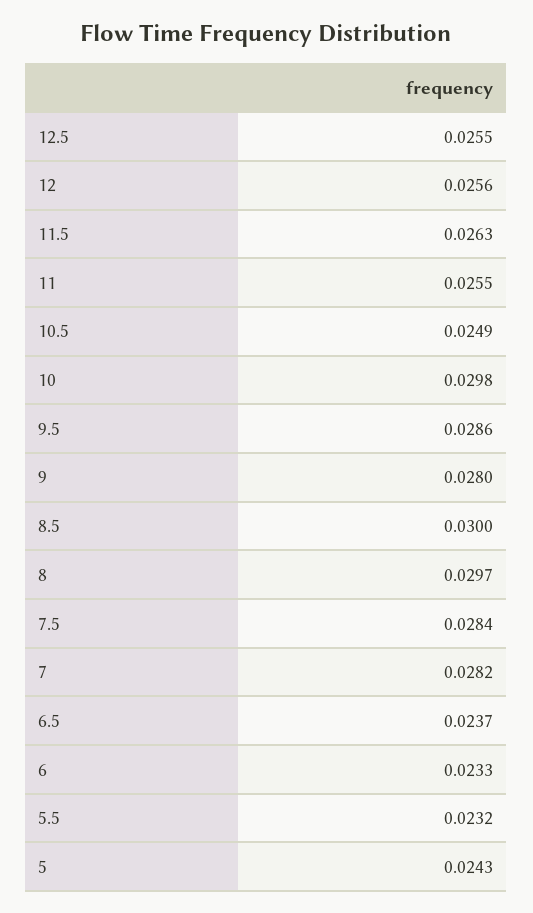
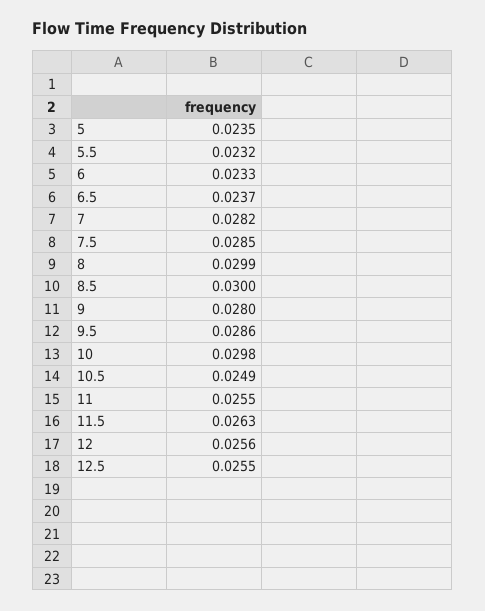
8: 0.0297 -> 0.0299
7.5: 0.0284 -> 0.0285
5: 0.0243 -> 0.0235

